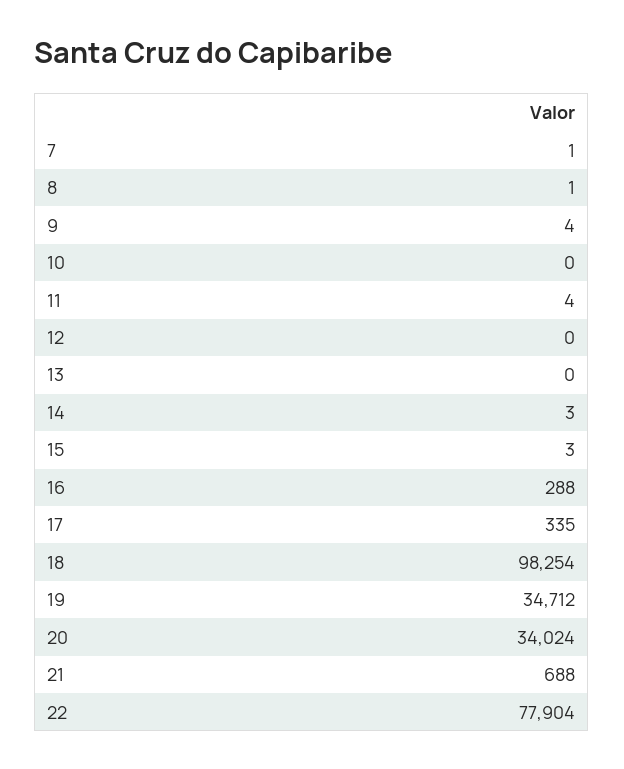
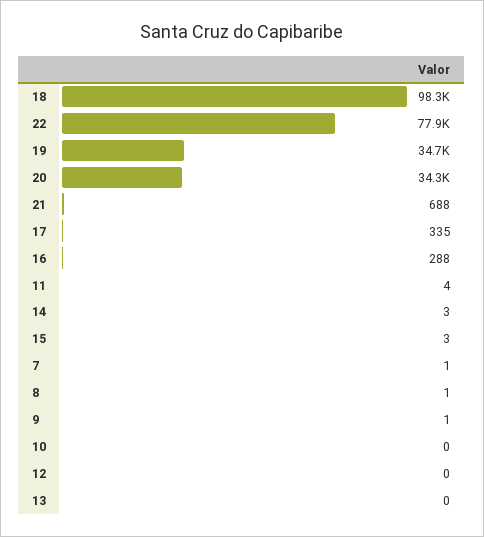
9: 4 -> 1
20: 34024 -> 34300

